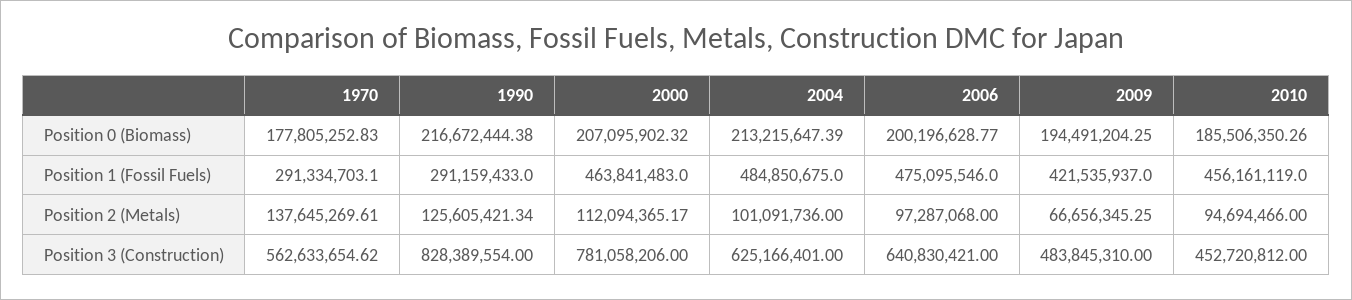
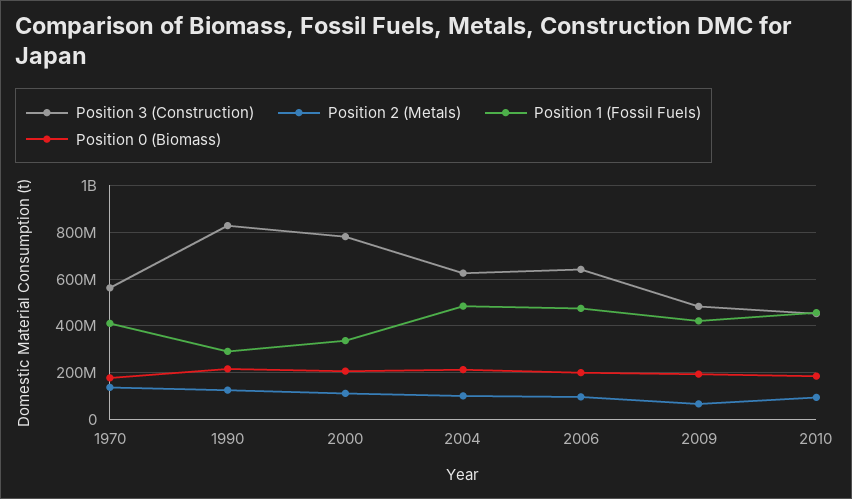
Position 1 (Fossil Fuels), 1970: 291334703.1 -> 400000000
Position 1 (Fossil Fuels), 2000: 463841483 -> 350000000

